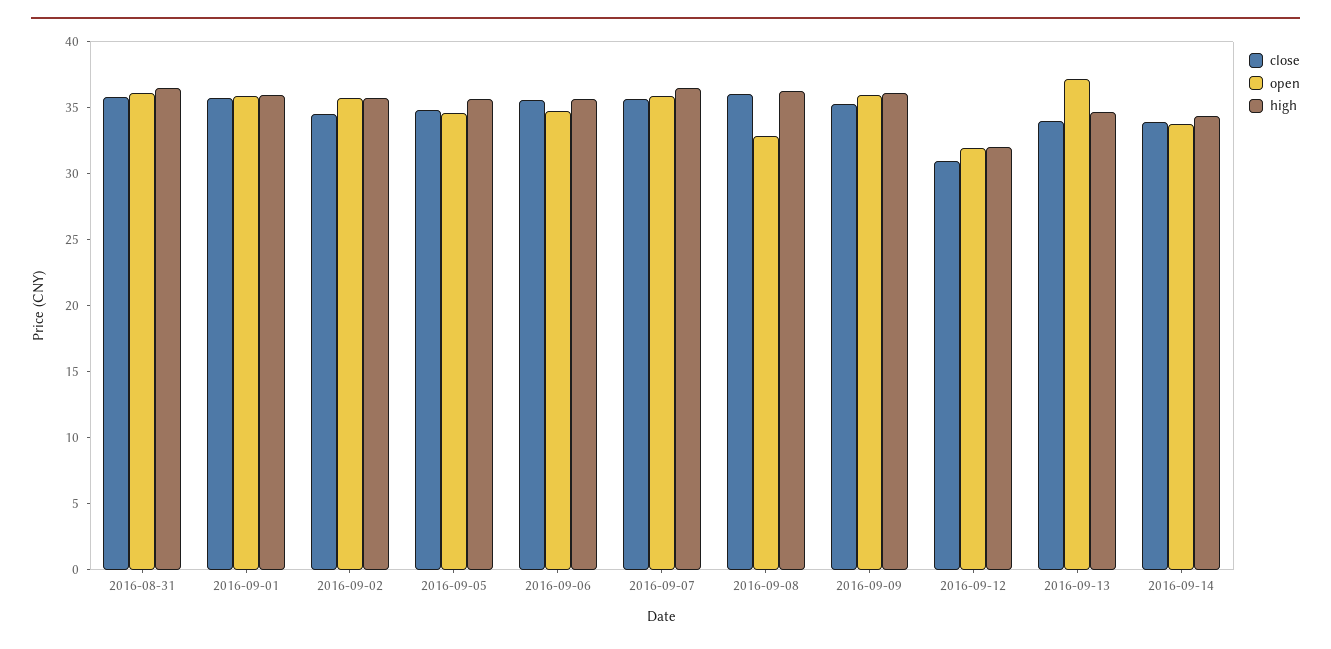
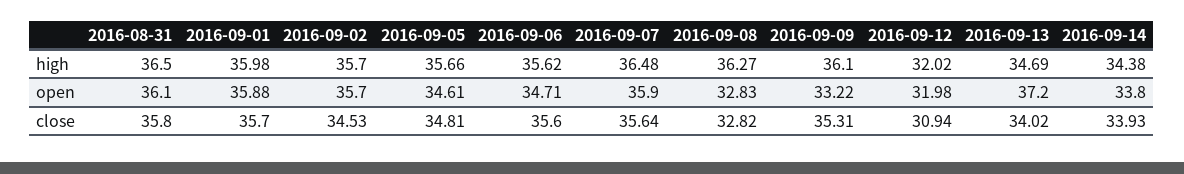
close, 2016-09-08: 36 -> 32.82
open, 2016-09-09: 36 -> 33.22

